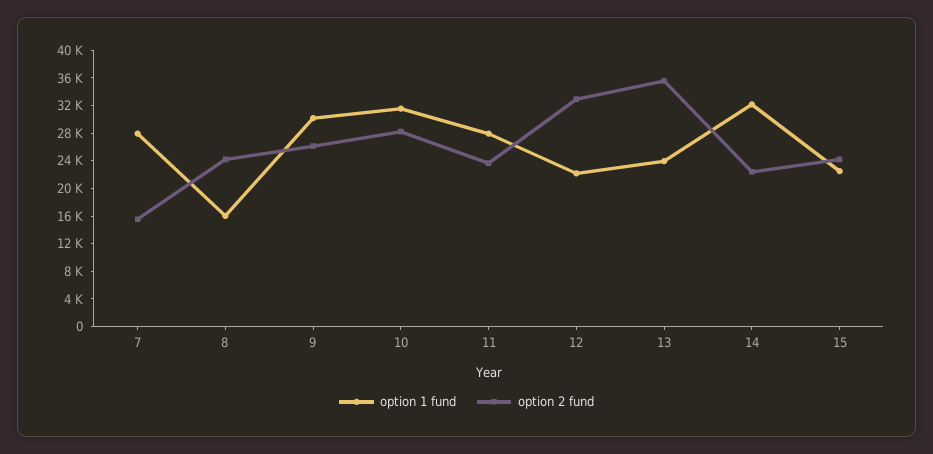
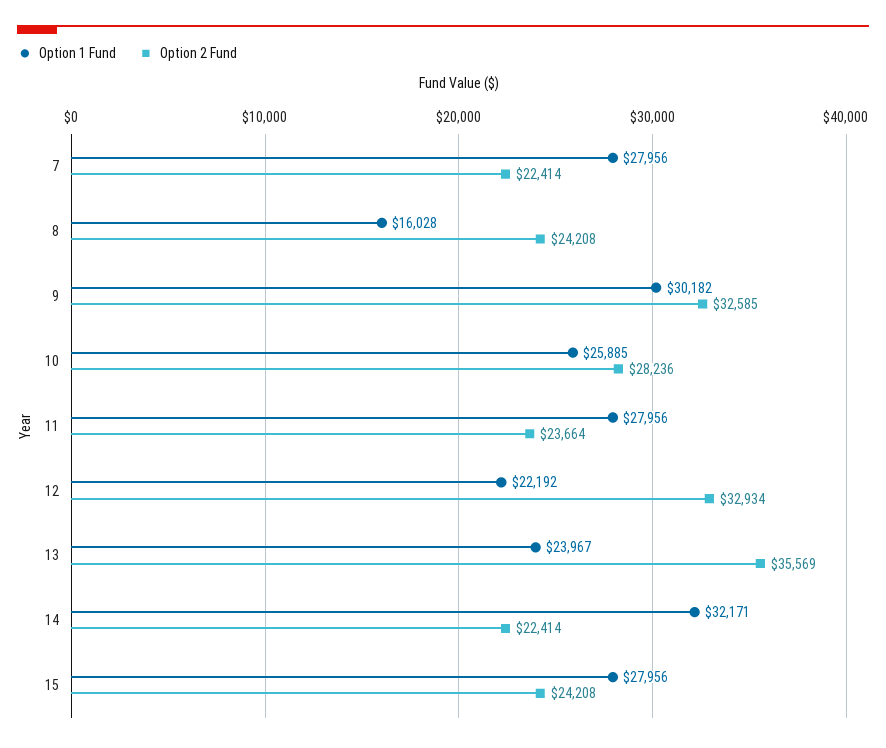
option 2 fund, 7: 16000 -> 22414
option 2 fund, 9: 26000 -> 32585
option 1 fund, 10: 32000 -> 25885
option 1 fund, 15: 22000 -> 27956

